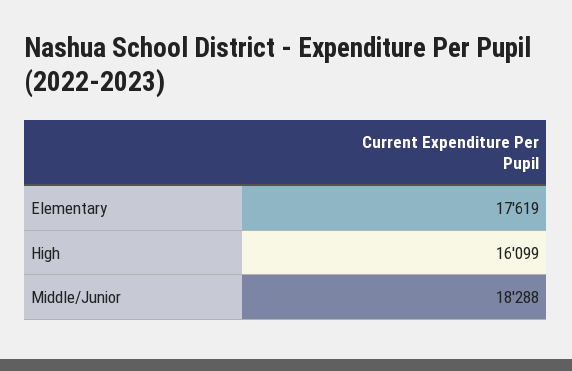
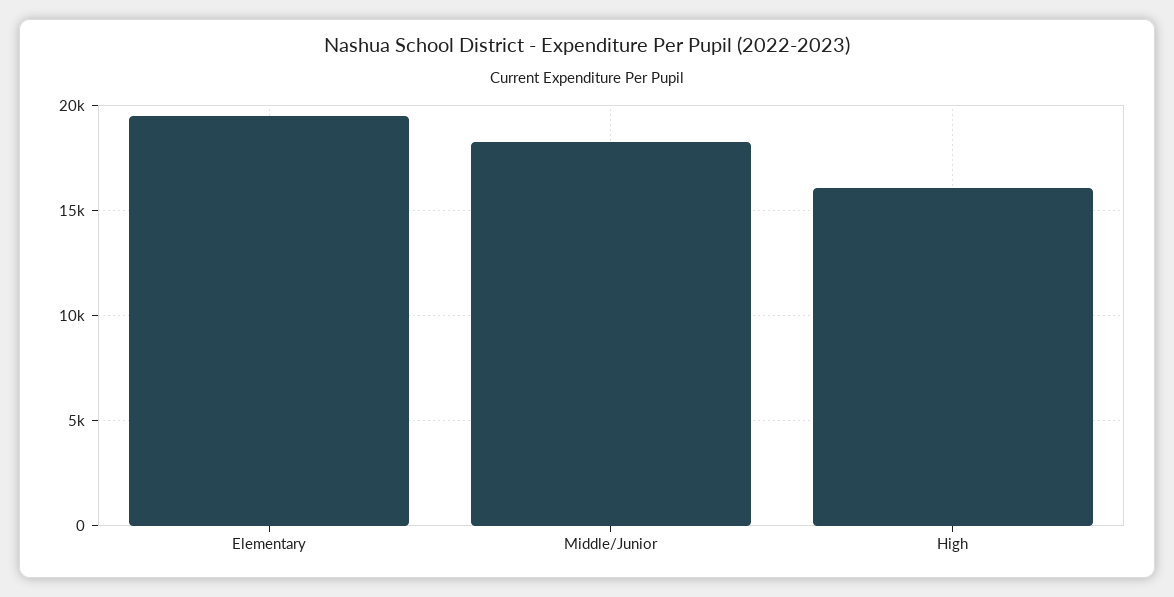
Elementary: 17619 -> 19500

